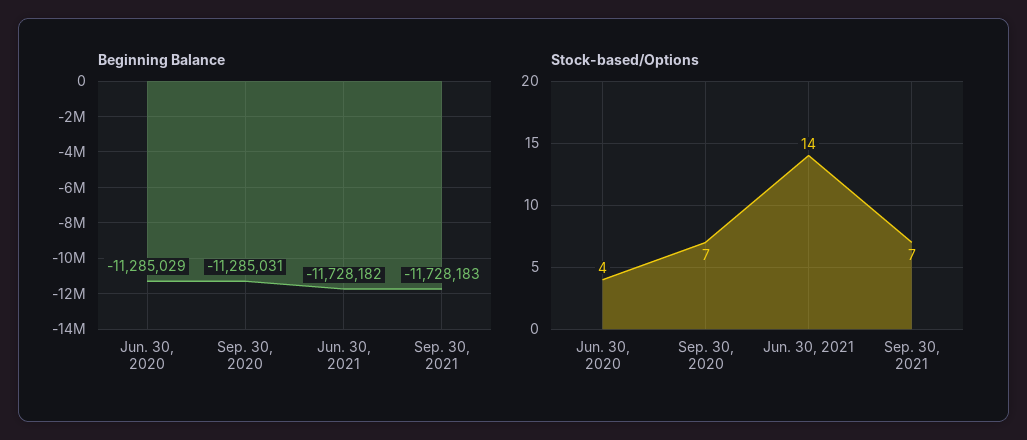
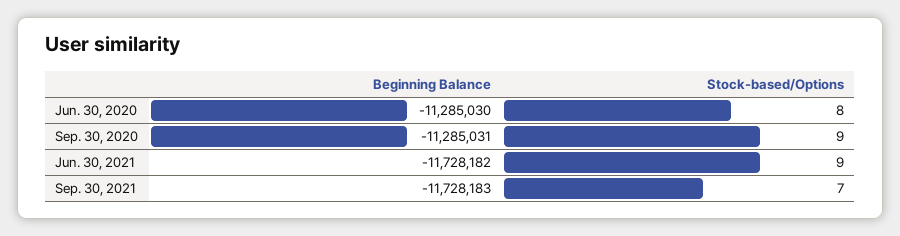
Beginning Balance, Jun. 30, 2020: -11285029 -> -11285030
Stock-based/Options, Jun. 30, 2020: 4 -> 8
Stock-based/Options, Sep. 30, 2020: 7 -> 9
Stock-based/Options, Jun. 30, 2021: 14 -> 9

